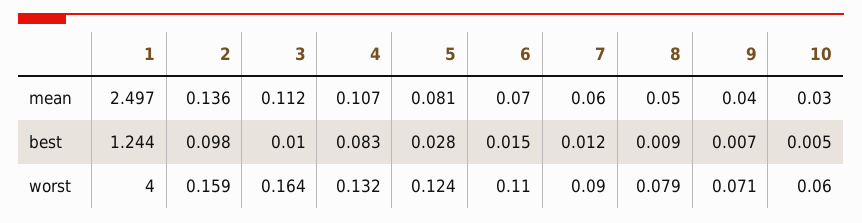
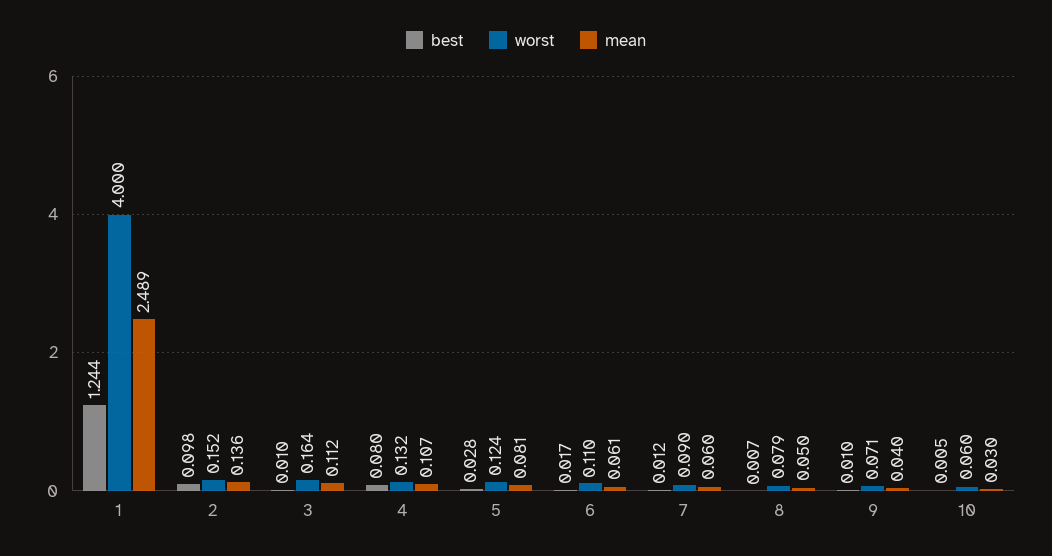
mean, 1: 2.497 -> 2.489
mean, 6: 0.07 -> 0.061
best, 4: 0.083 -> 0.08
best, 6: 0.015 -> 0.017
best, 8: 0.009 -> 0.007
best, 9: 0.007 -> 0.01
worst, 2: 0.159 -> 0.152

